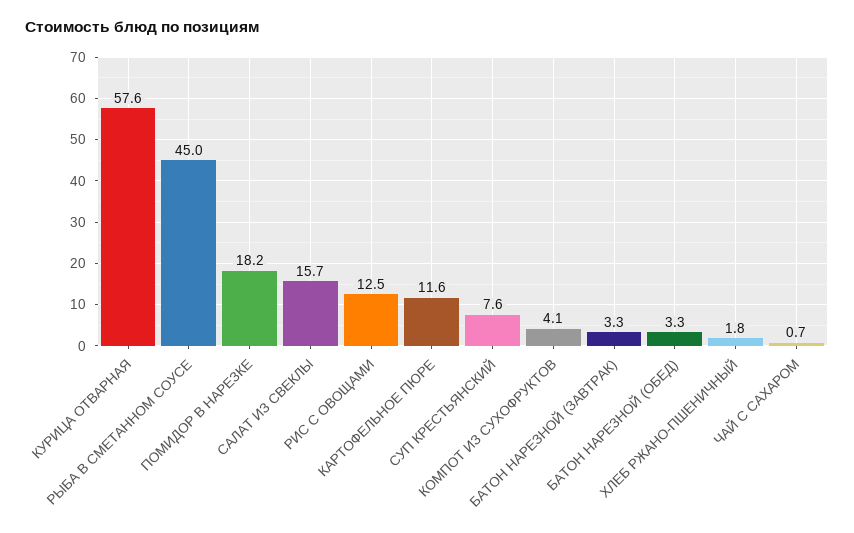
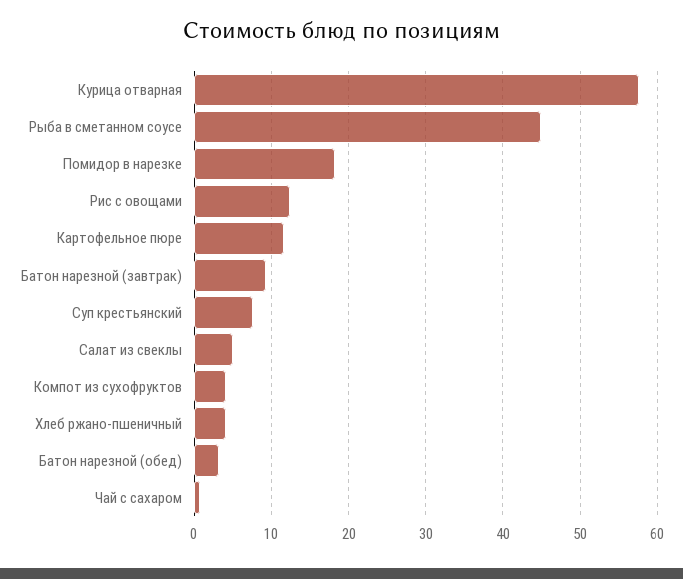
САЛАТ ИЗ СВЕКЛЫ: 15.7 -> 5
БАТОН НАРЕЗНОЙ (ЗАВТРАК): 3.3 -> 9
ХЛЕБ РЖАНО-ПШЕНИЧНЫЙ: 1.8 -> 4

